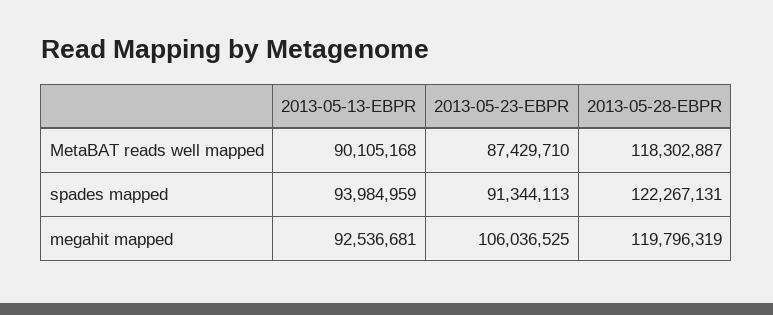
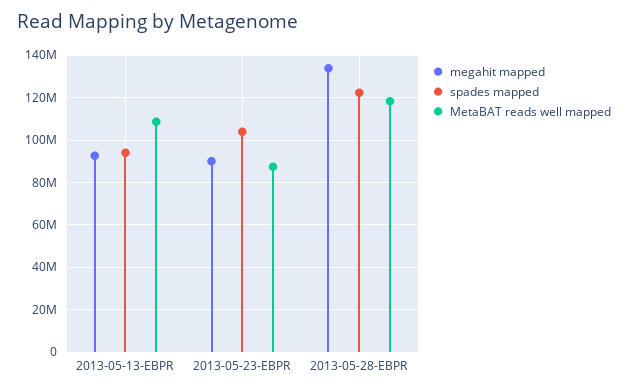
MetaBAT reads well mapped, 2013-05-13-EBPR: 90105168 -> 110000000
spades mapped, 2013-05-23-EBPR: 91344113 -> 105000000
megahit mapped, 2013-05-23-EBPR: 106036525 -> 90000000
megahit mapped, 2013-05-28-EBPR: 119796319 -> 135000000

